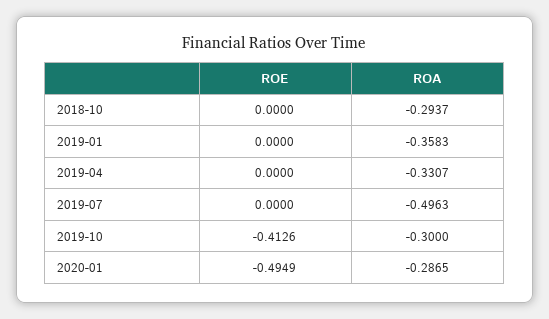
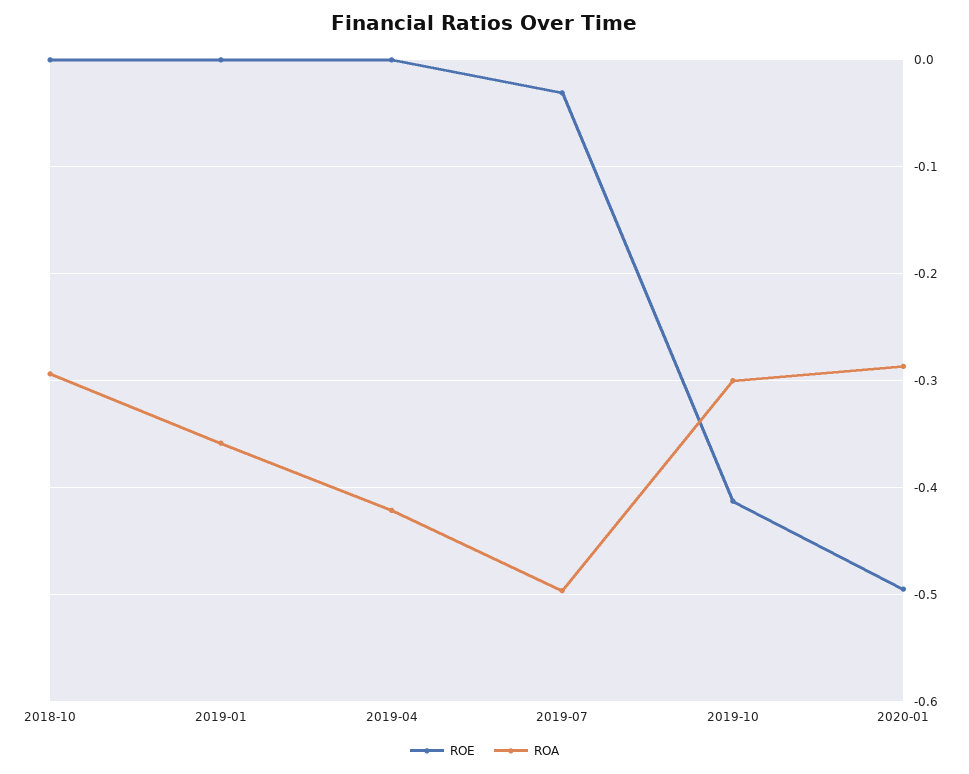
ROA, 2019-04: -0.3307 -> -0.42
ROE, 2019-07: 0 -> -0.03

